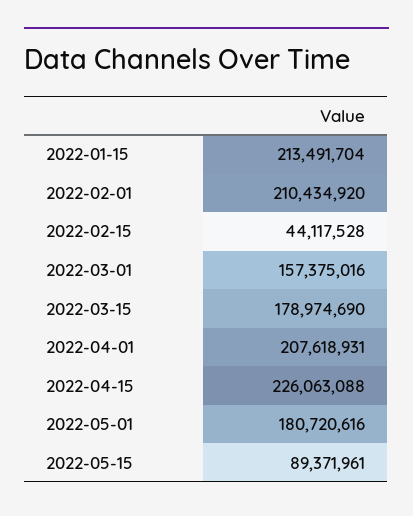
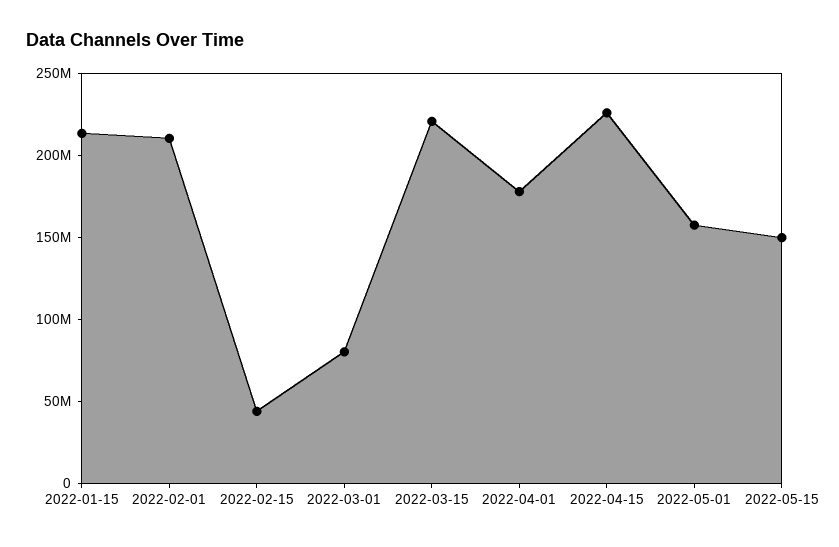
2022-03-01: 157375016 -> 80000000
2022-03-15: 178974690 -> 220000000
2022-04-01: 207618931 -> 180000000
2022-05-01: 180720616 -> 160000000
2022-05-15: 89371961 -> 150000000

